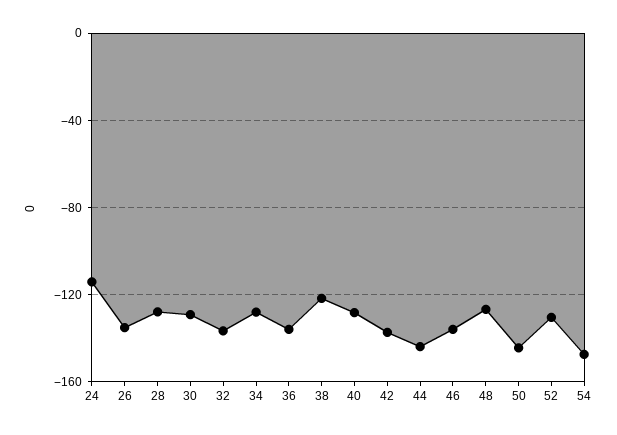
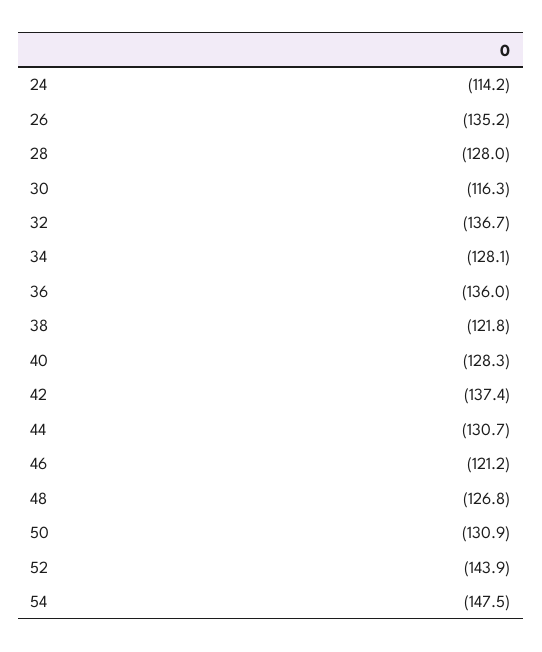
30: -130 -> -116.3
44: -145 -> -130.7
46: -135 -> -121.2
50: -145 -> -130.9
52: -130 -> -143.9

